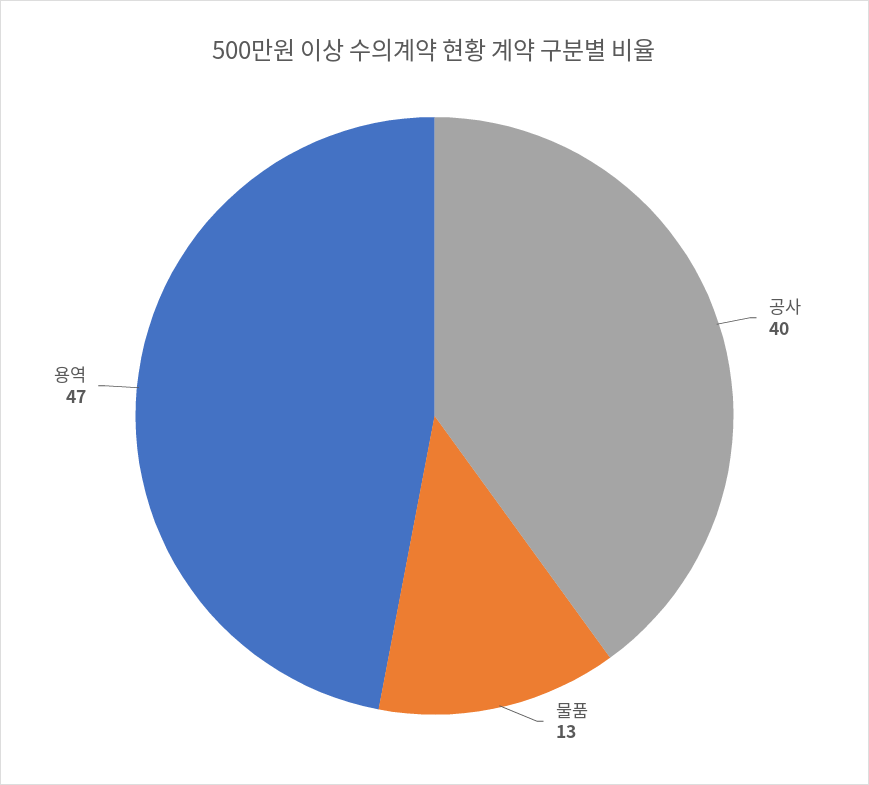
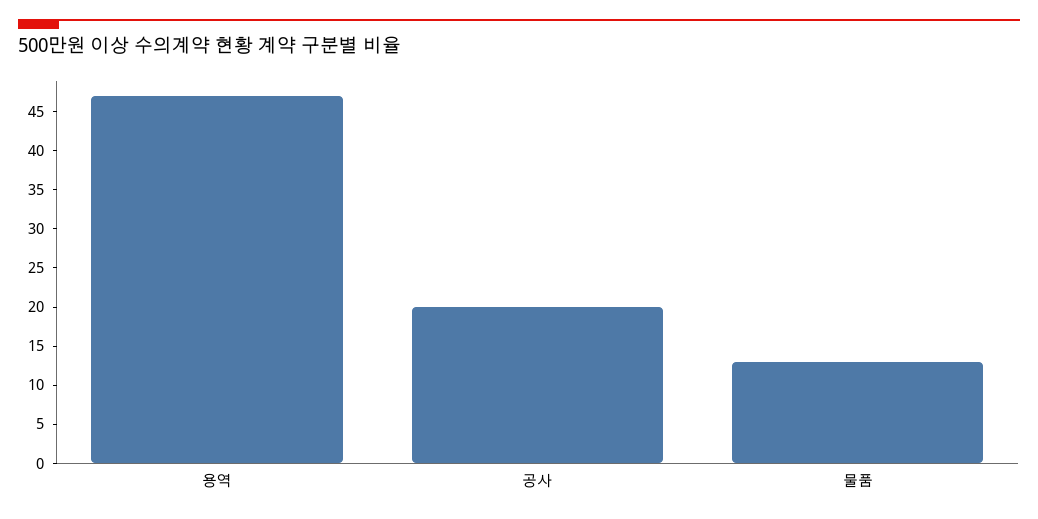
공사: 40 -> 20

